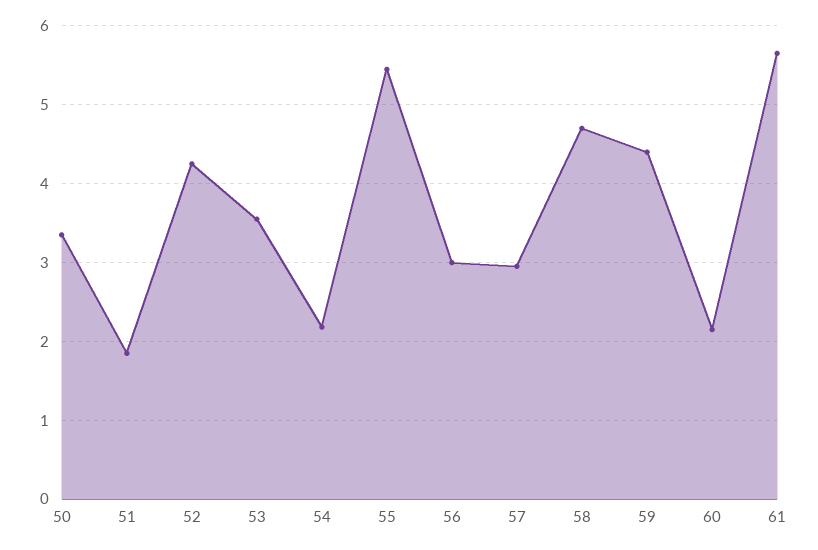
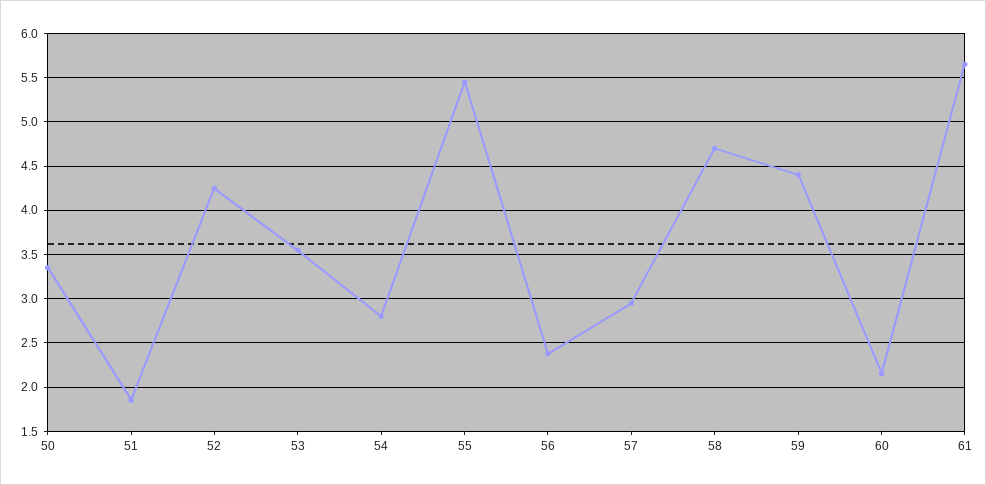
54: 2.2 -> 2.8
56: 3 -> 2.4

